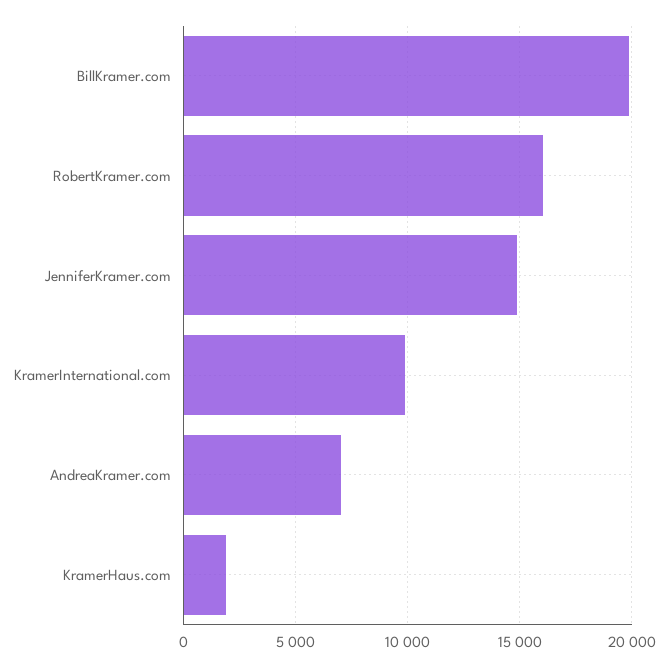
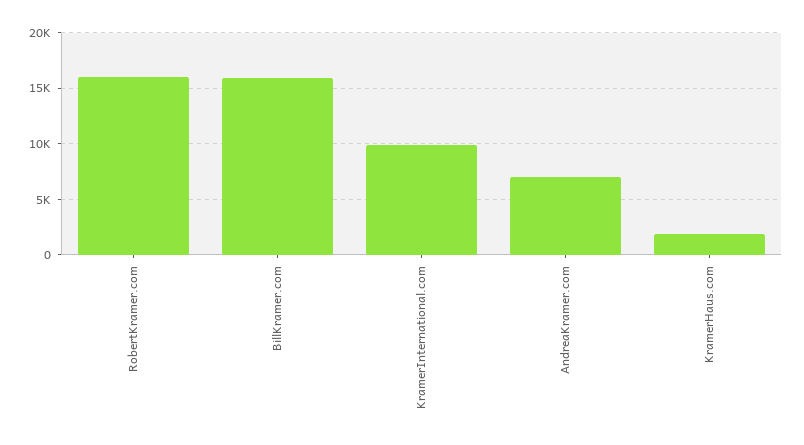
BillKramer.com: 20000 -> 16000
JenniferKramer.com: 15000 -> none

